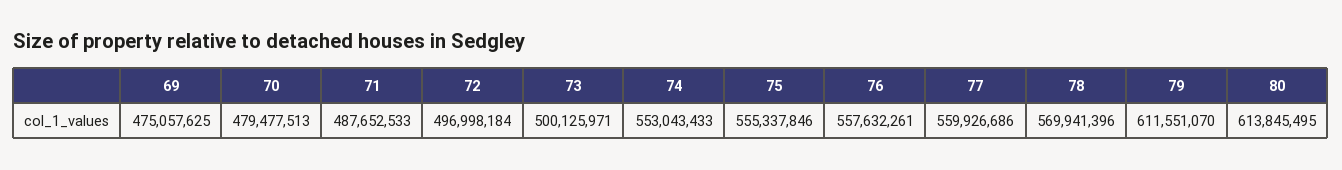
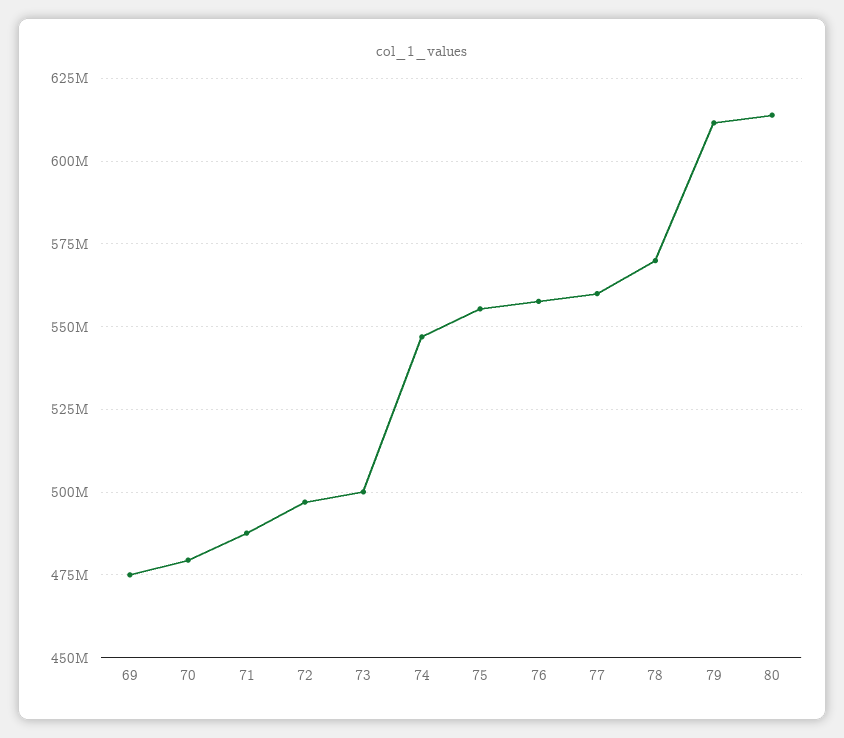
74: 553043433 -> 547500000

